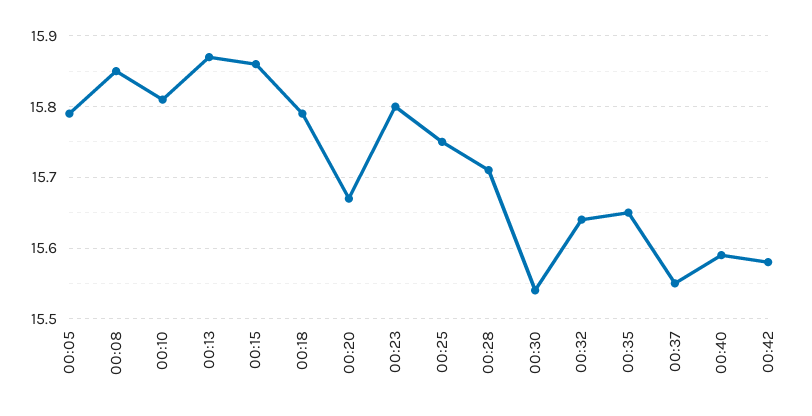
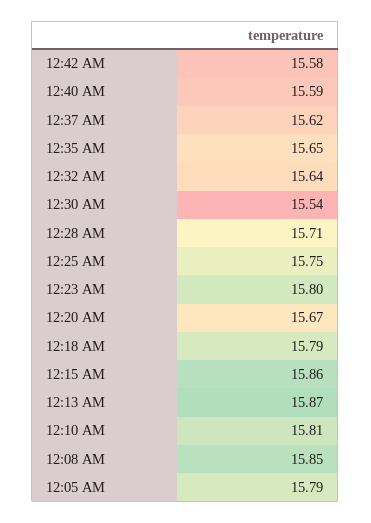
00:37: 15.55 -> 15.62

